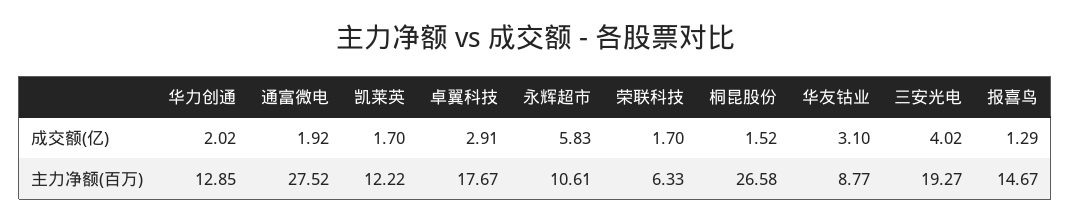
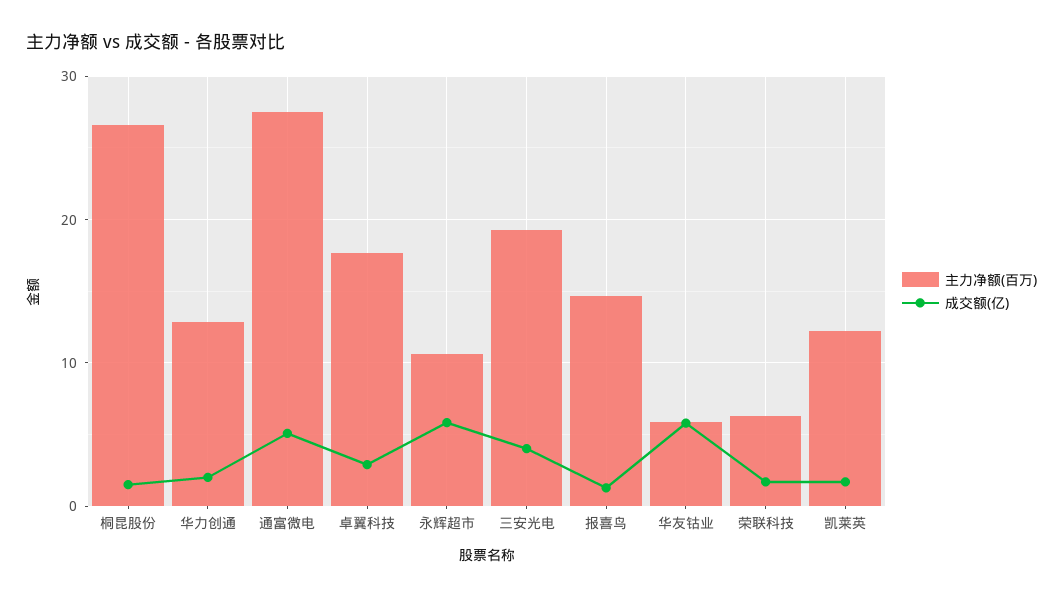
成交额(亿), 通富微电: 1.92 -> 5
成交额(亿), 华友钴业: 3.1 -> 6
主力净额(百万), 华友钴业: 8.77 -> 6

